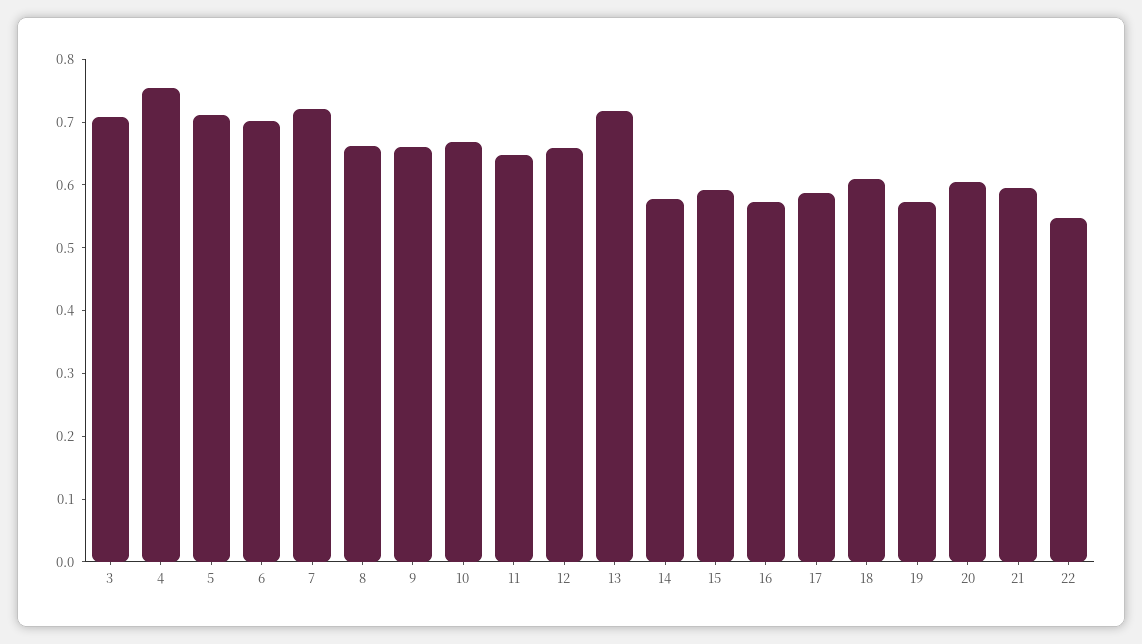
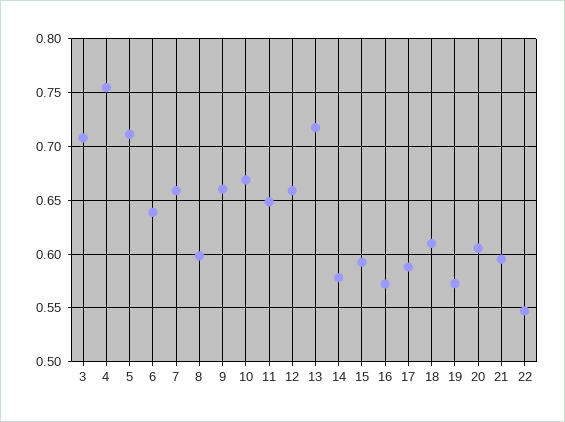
6: 0.7 -> 0.64
7: 0.72 -> 0.66
8: 0.66 -> 0.6

